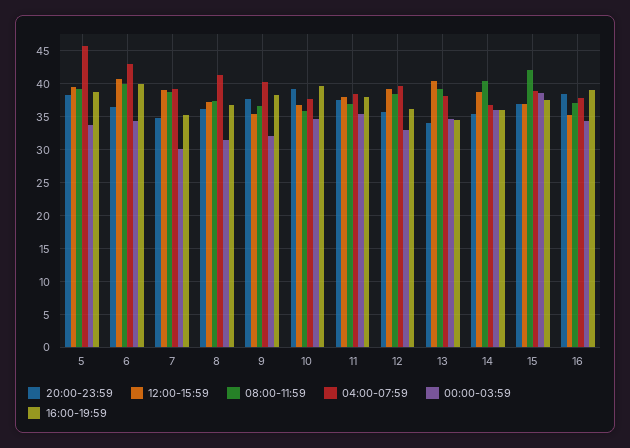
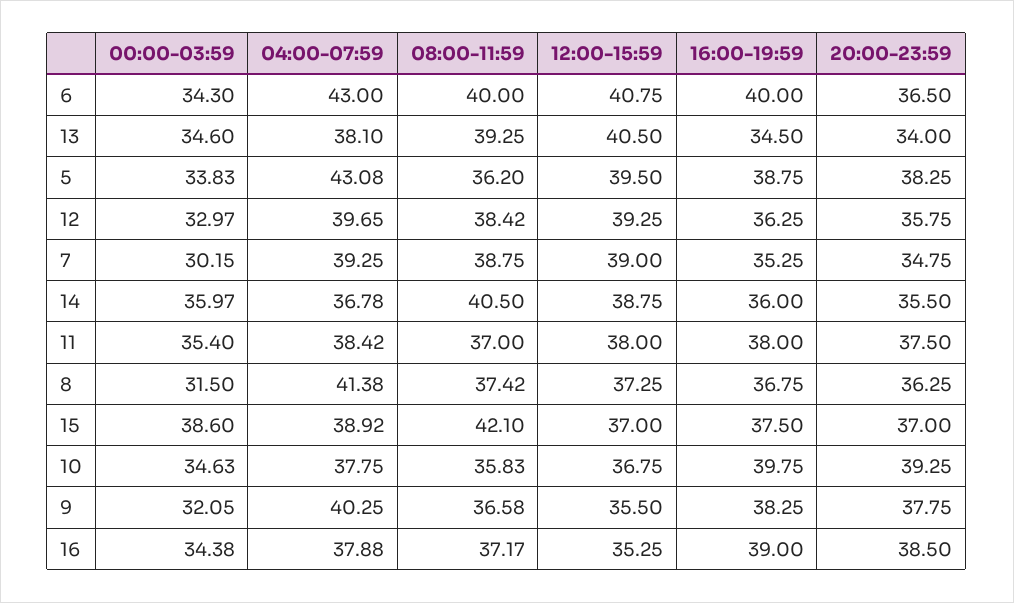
08:00-11:59, 5: 39 -> 36.2
04:00-07:59, 5: 46 -> 43.08

